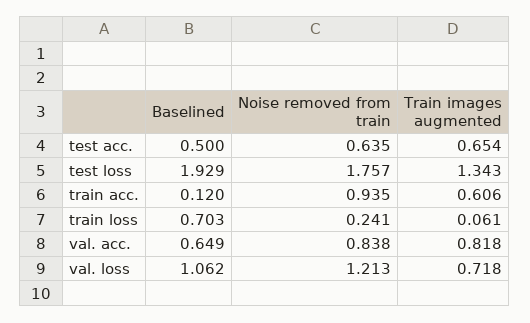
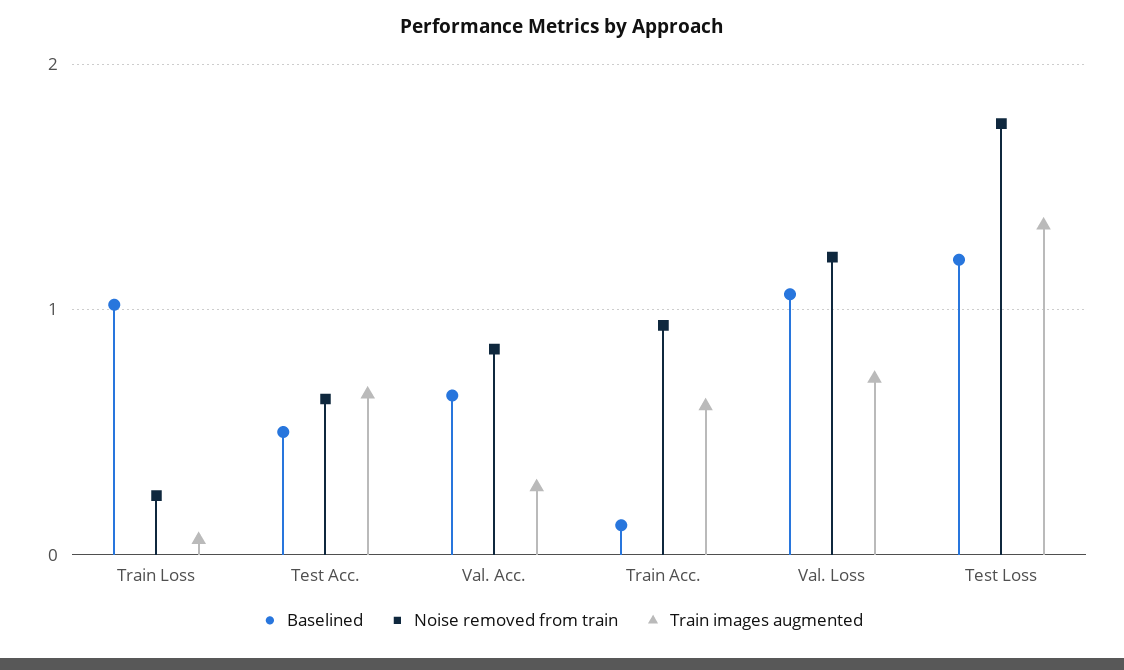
Baselined, test loss: 1.929 -> 1.2
Baselined, train loss: 0.703 -> 1
Train images augmented, val. acc.: 0.818 -> 0.3

